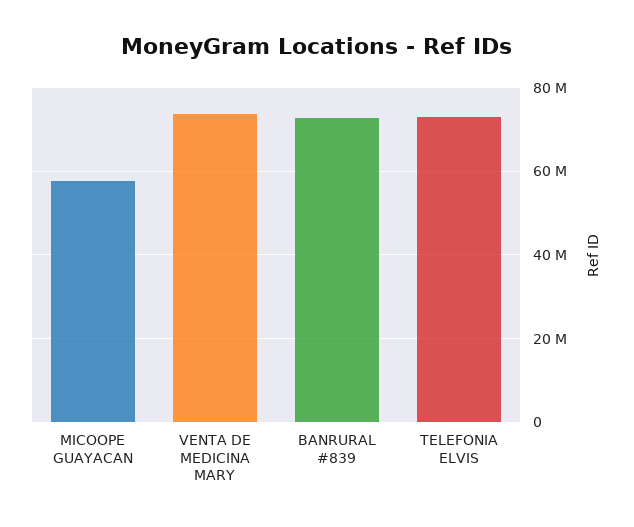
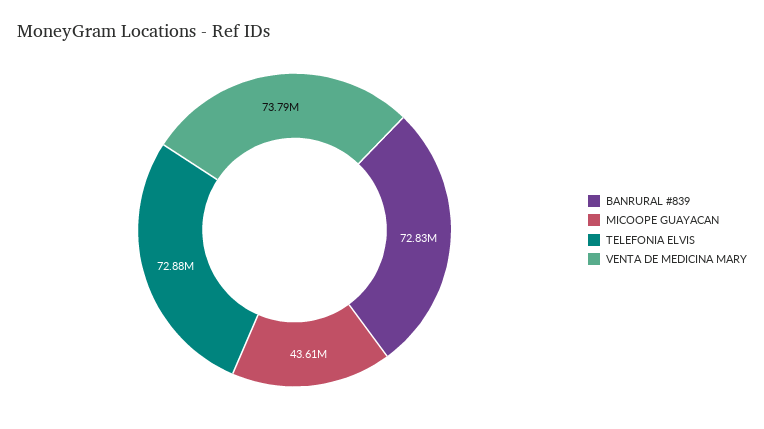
MICOOPE GUAYACAN: 58000000 -> 43610000

